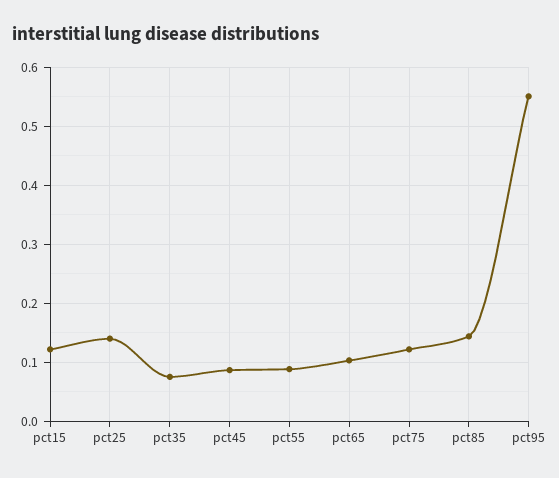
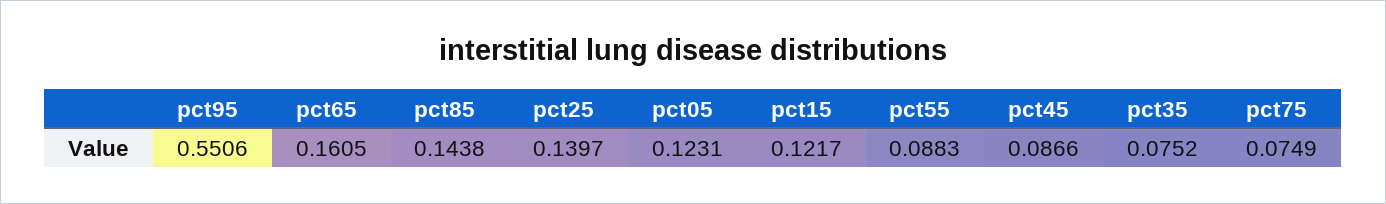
pct65: 0.1 -> 0.1605
pct75: 0.12 -> 0.0749
pct05: none -> 0.1231

